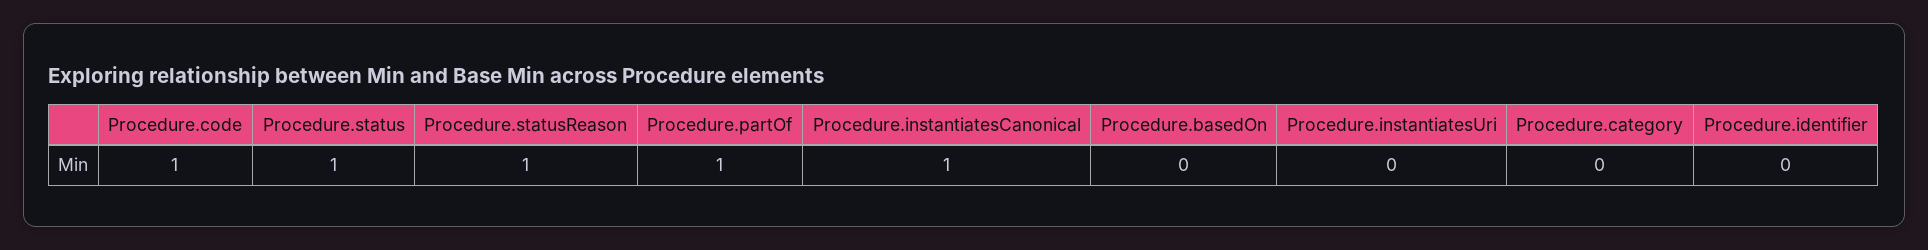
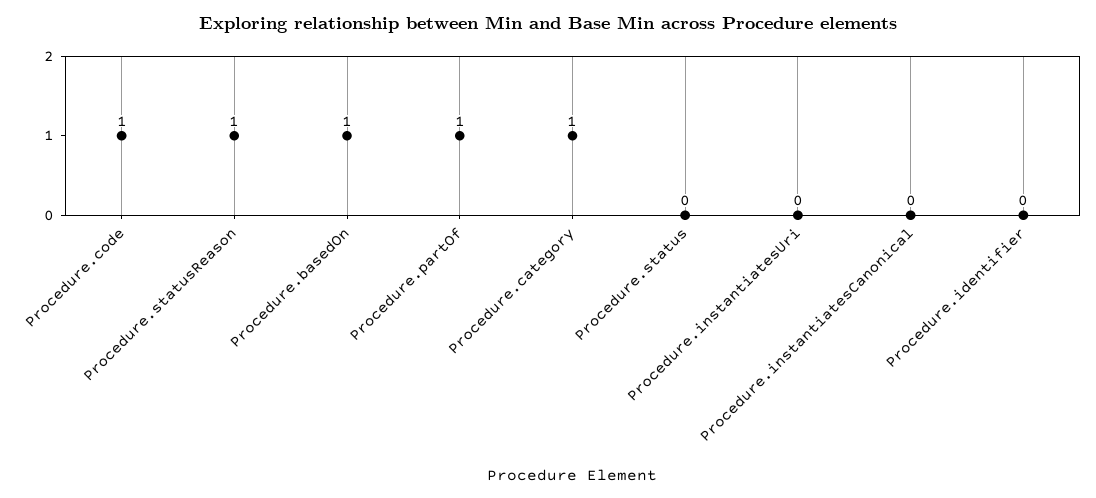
Procedure.status: 1 -> 0
Procedure.instantiatesCanonical: 1 -> 0
Procedure.basedOn: 0 -> 1
Procedure.category: 0 -> 1

